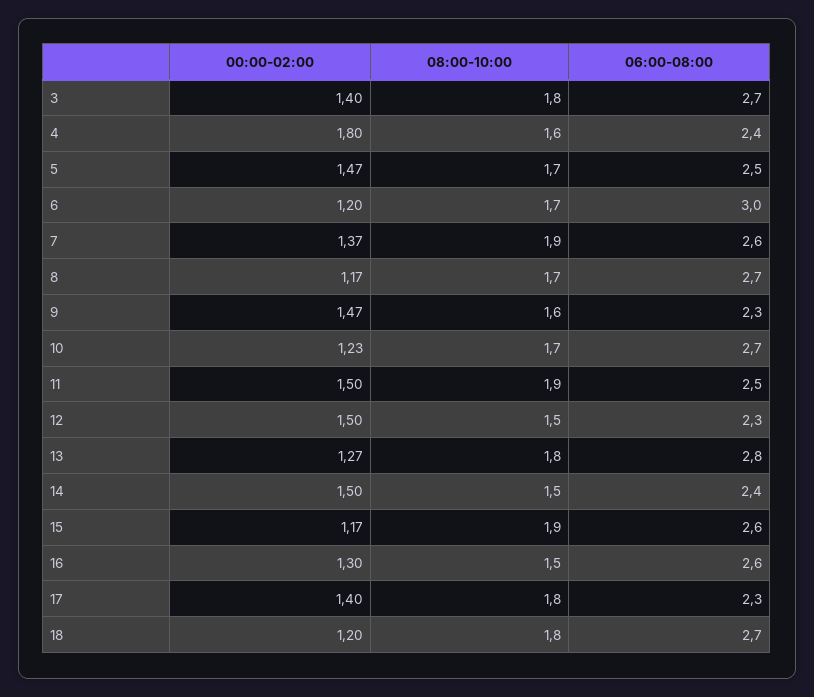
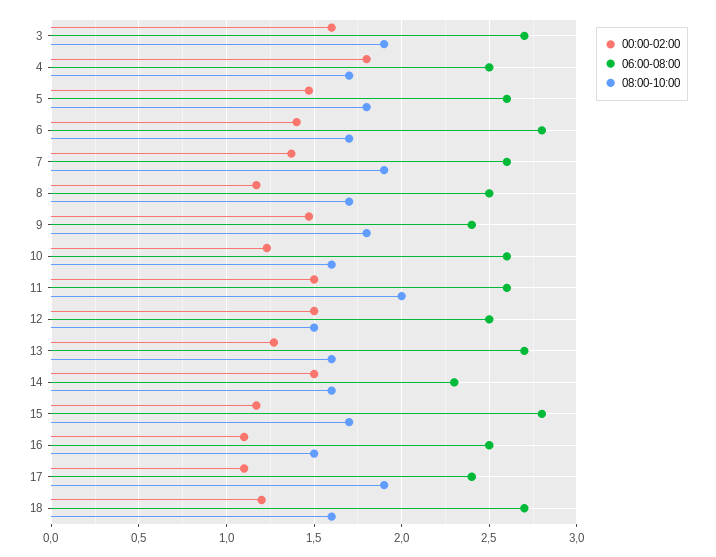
00:00-02:00, 3: 1.4 -> 1.6
08:00-10:00, 3: 1.8 -> 1.9
08:00-10:00, 4: 1.6 -> 1.7
06:00-08:00, 4: 2.4 -> 2.5
08:00-10:00, 5: 1.7 -> 1.8
06:00-08:00, 5: 2.5 -> 2.6
00:00-02:00, 6: 1.2 -> 1.4
06:00-08:00, 6: 3 -> 2.8
06:00-08:00, 8: 2.7 -> 2.5
08:00-10:00, 9: 1.6 -> 1.8
06:00-08:00, 9: 2.3 -> 2.4
08:00-10:00, 10: 1.7 -> 1.6
06:00-08:00, 10: 2.7 -> 2.6
08:00-10:00, 11: 1.9 -> 2
06:00-08:00, 11: 2.5 -> 2.6
06:00-08:00, 12: 2.3 -> 2.5
08:00-10:00, 13: 1.8 -> 1.6
06:00-08:00, 13: 2.8 -> 2.7
08:00-10:00, 14: 1.5 -> 1.6
06:00-08:00, 14: 2.4 -> 2.3
08:00-10:00, 15: 1.9 -> 1.7
06:00-08:00, 15: 2.6 -> 2.8
00:00-02:00, 16: 1.3 -> 1.1
06:00-08:00, 16: 2.6 -> 2.5
00:00-02:00, 17: 1.4 -> 1.1
08:00-10:00, 17: 1.8 -> 1.9
06:00-08:00, 17: 2.3 -> 2.4
08:00-10:00, 18: 1.8 -> 1.6

